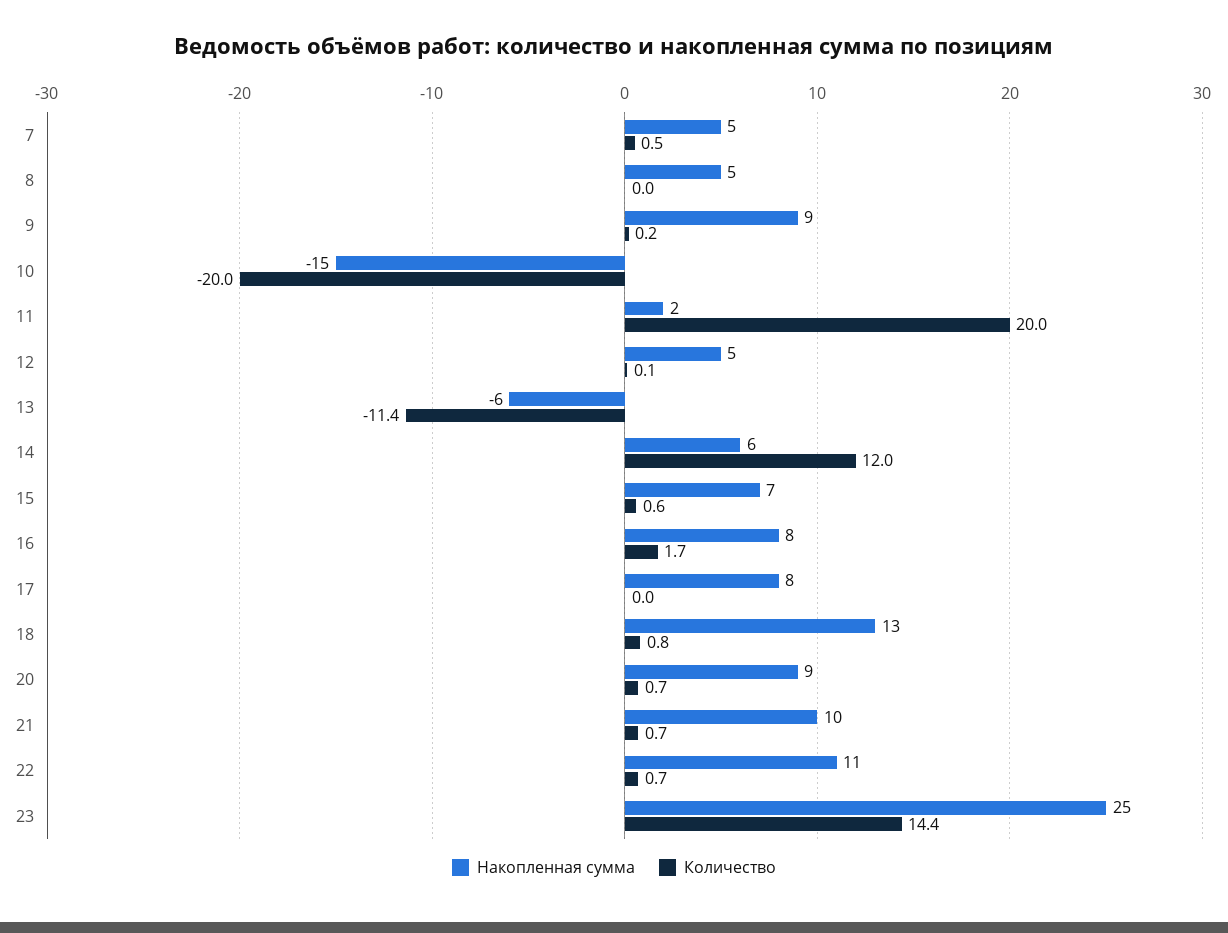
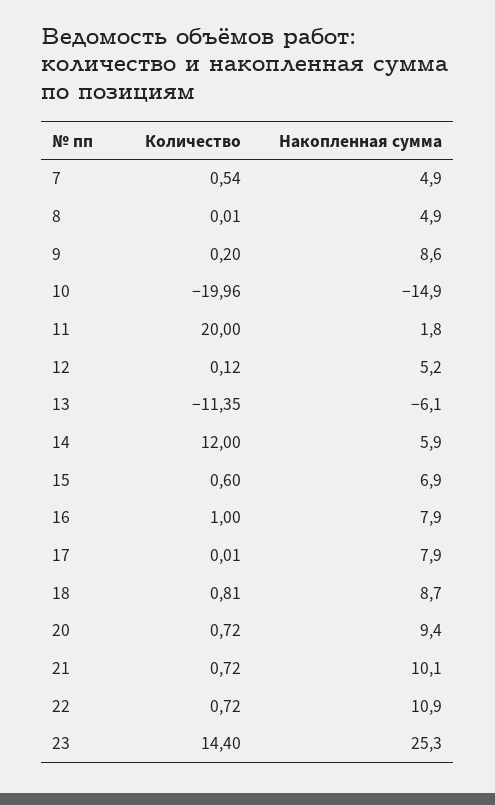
Количество, 16: 1.7 -> 1
Накопленная сумма, 18: 13 -> 8.7

